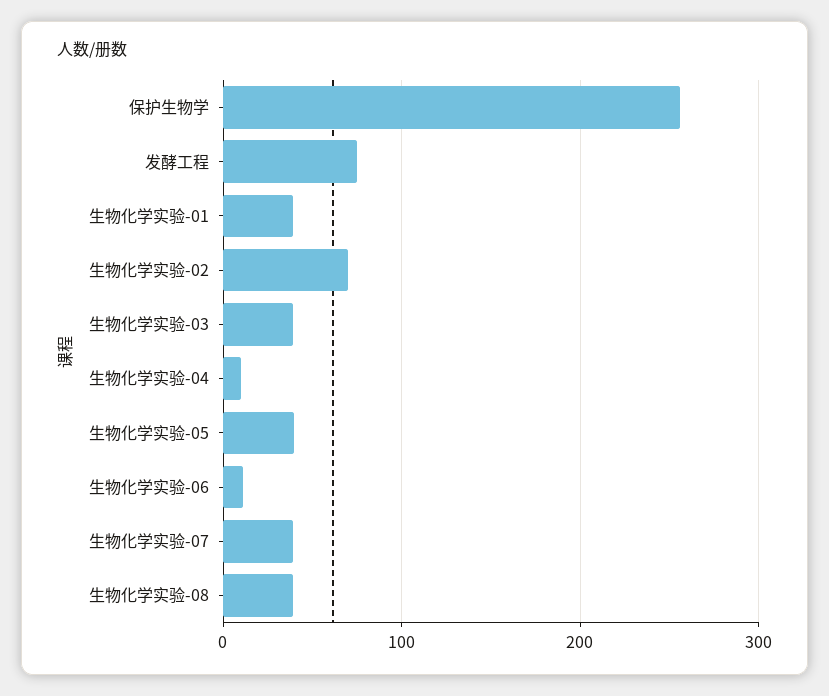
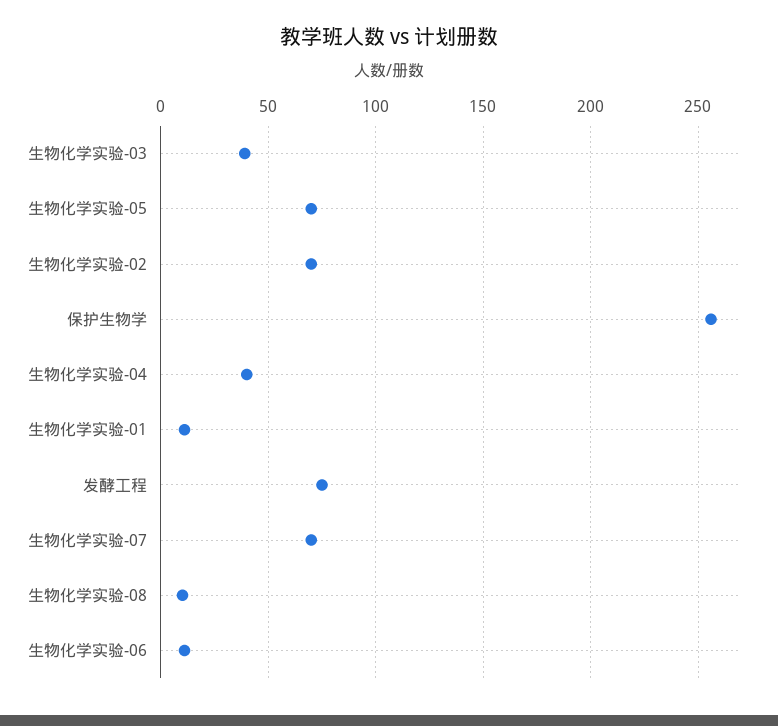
生物化学实验-01: 40 -> 10
生物化学实验-04: 10 -> 40
生物化学实验-05: 40 -> 70
生物化学实验-07: 40 -> 70
生物化学实验-08: 40 -> 10

